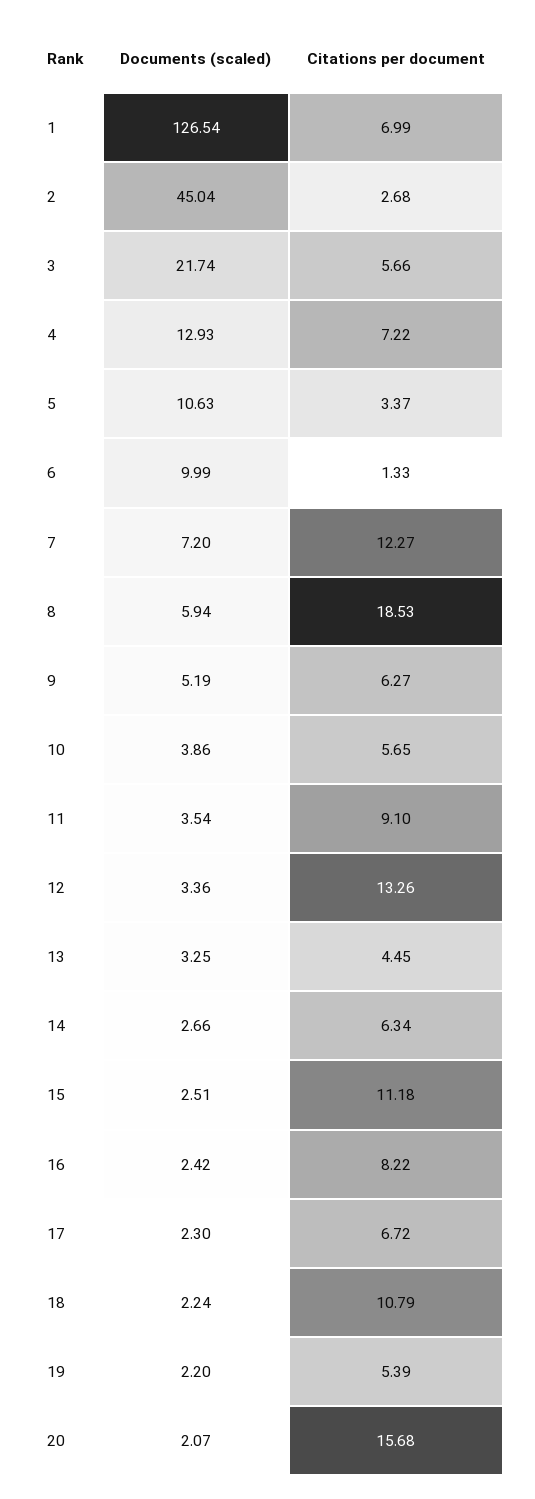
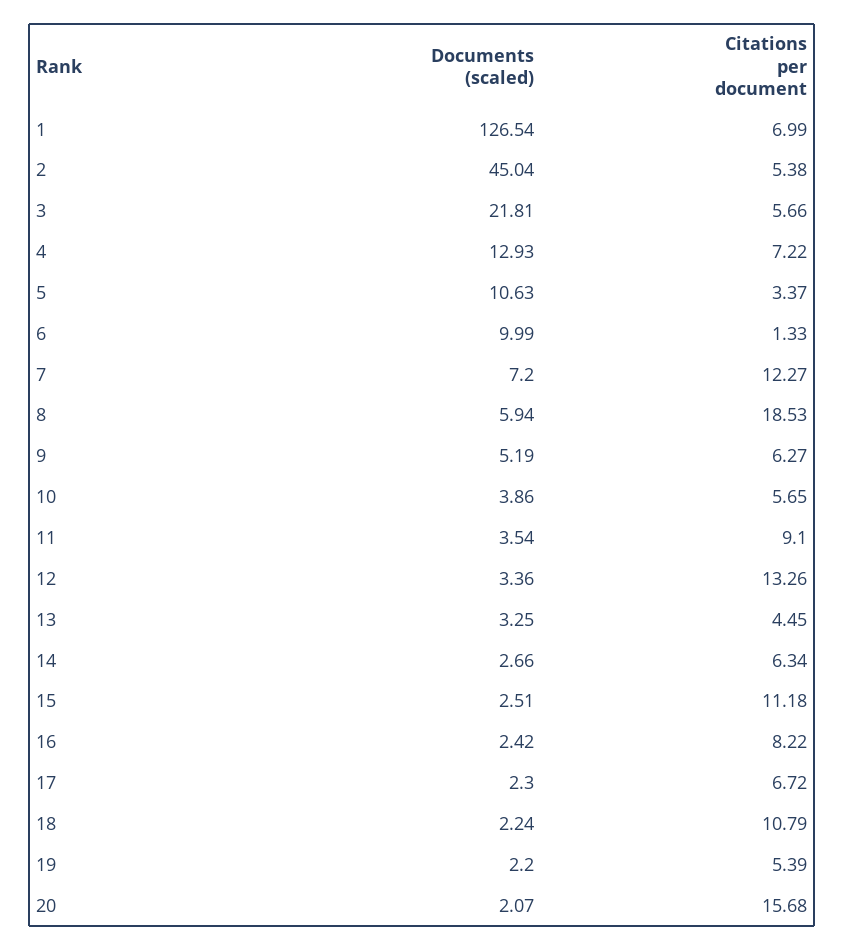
Citations per document, 2: 2.68 -> 5.38
Documents (scaled), 3: 21.74 -> 21.81

